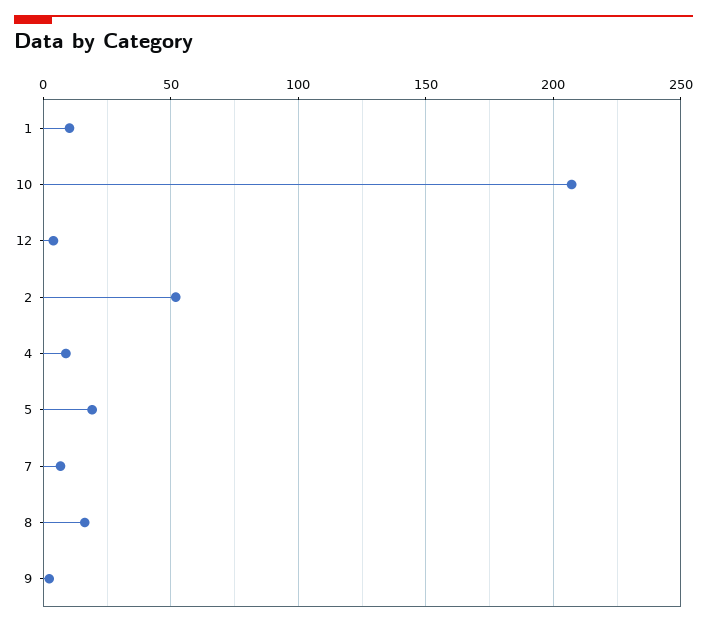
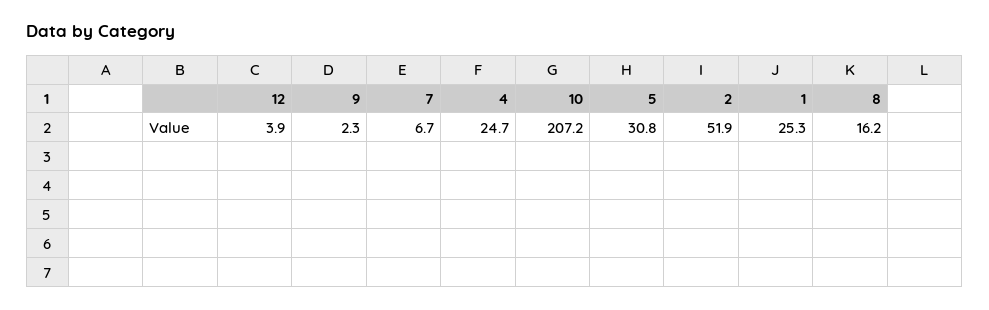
1: 10 -> 25.3
4: 10 -> 24.7
5: 20 -> 30.8

